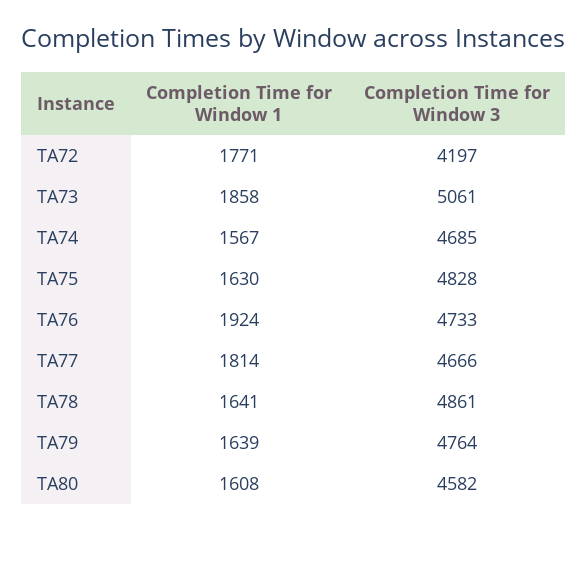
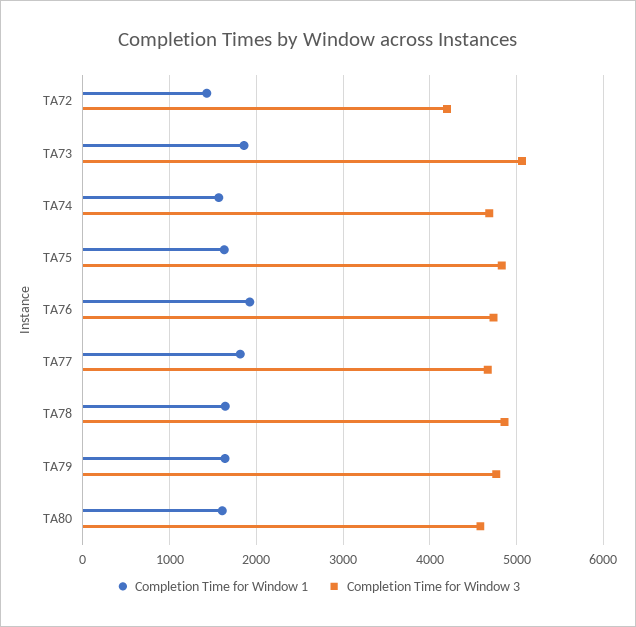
Completion Time for Window 1, TA72: 1771 -> 1400

